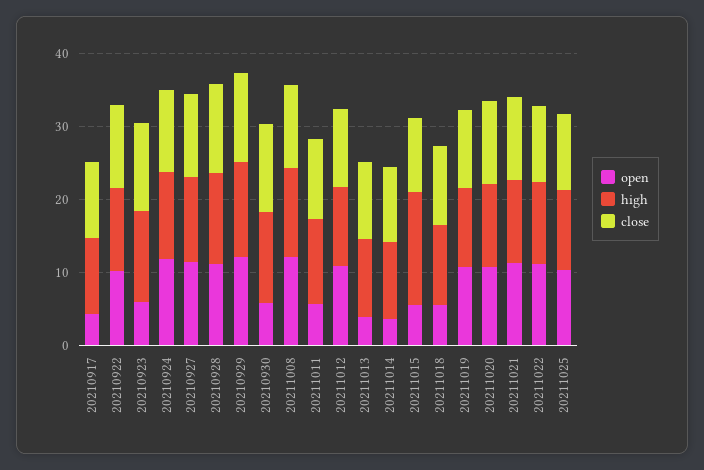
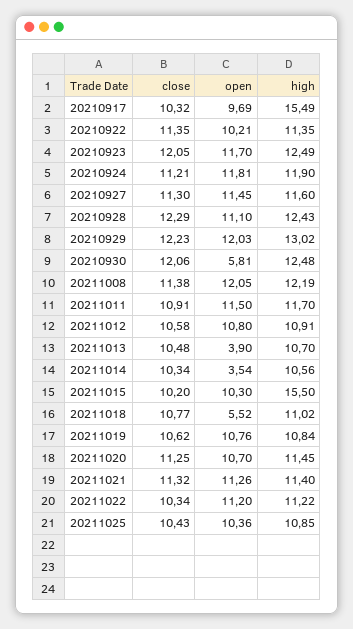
open, 20210917: 4 -> 9.69
high, 20210917: 10 -> 15.49
open, 20210923: 6 -> 11.7
open, 20211011: 6 -> 11.5
open, 20211015: 6 -> 10.3

